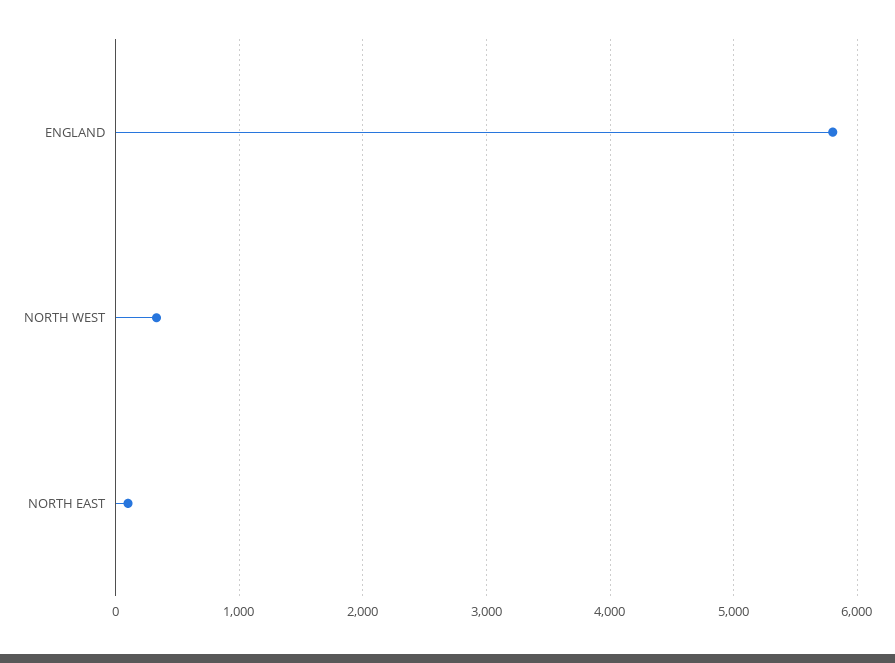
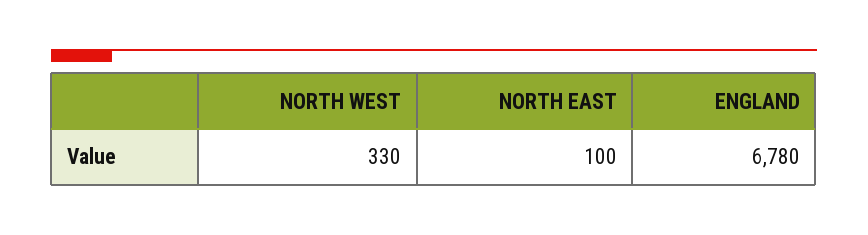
ENGLAND: 5800 -> 6780

